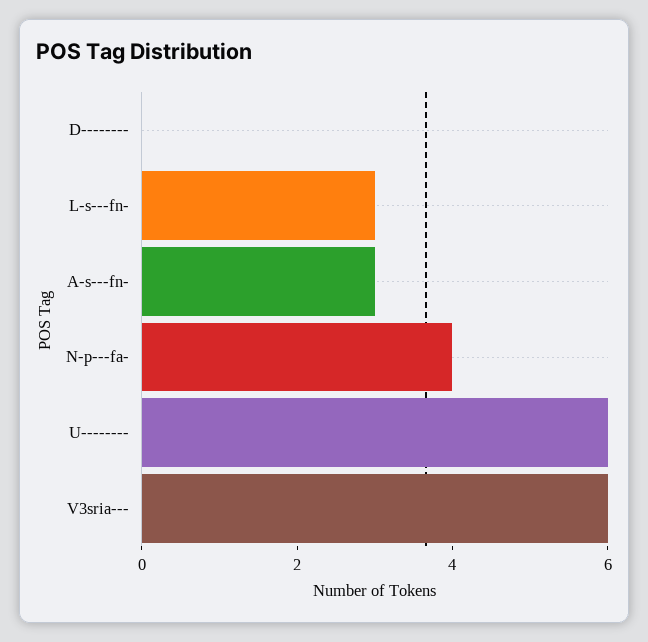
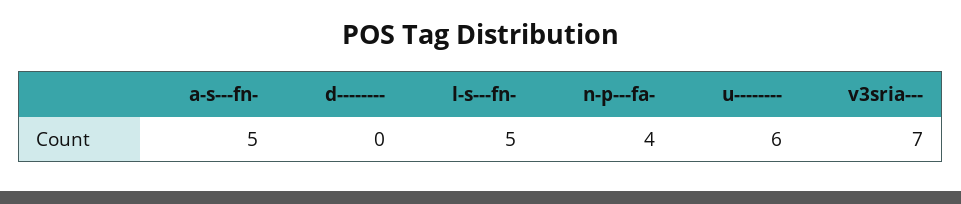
L-s---fn-: 3 -> 5
A-s---fn-: 3 -> 5
V3sria---: 6 -> 7

